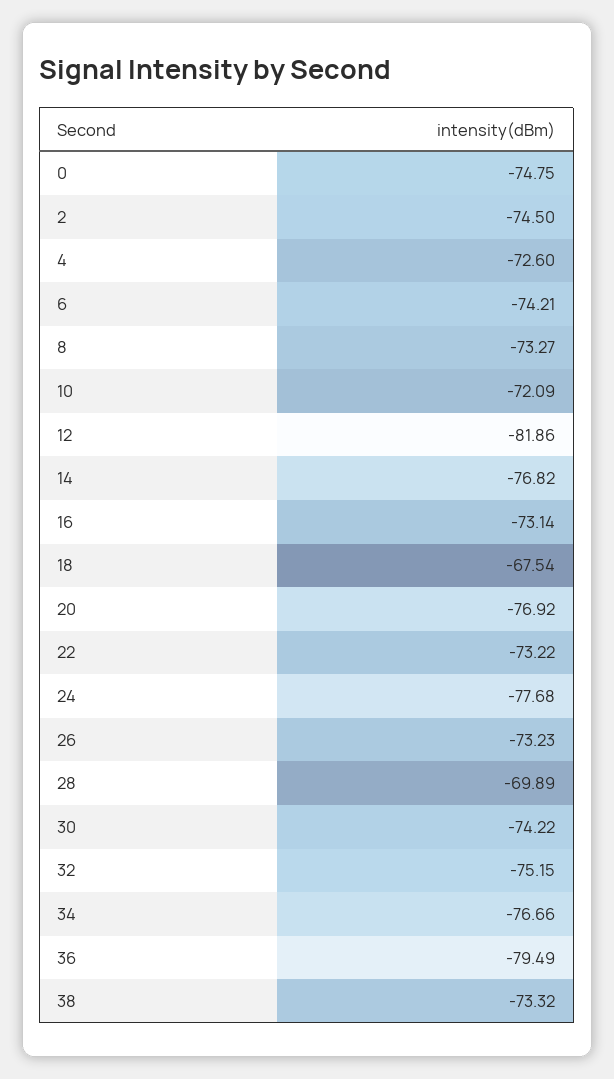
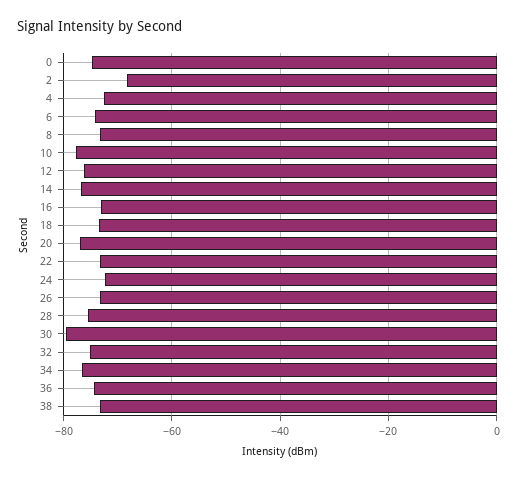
2: -74.5 -> -68
10: -72.09 -> -78
12: -81.86 -> -76
18: -67.54 -> -74
24: -77.68 -> -72
28: -69.89 -> -76
30: -74.22 -> -80
36: -79.49 -> -74

